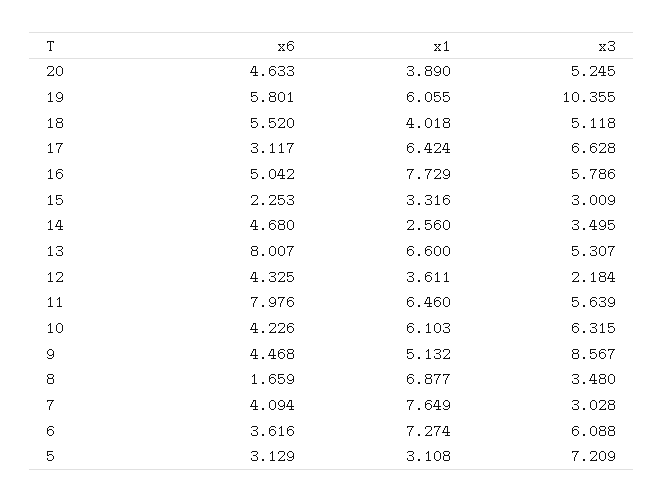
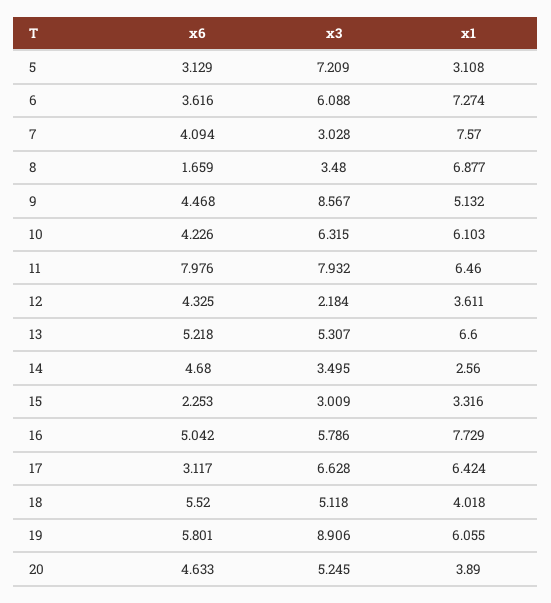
x3, 19: 10.355 -> 8.906
x6, 13: 8.007 -> 5.218
x3, 11: 5.639 -> 7.932
x1, 7: 7.649 -> 7.57

